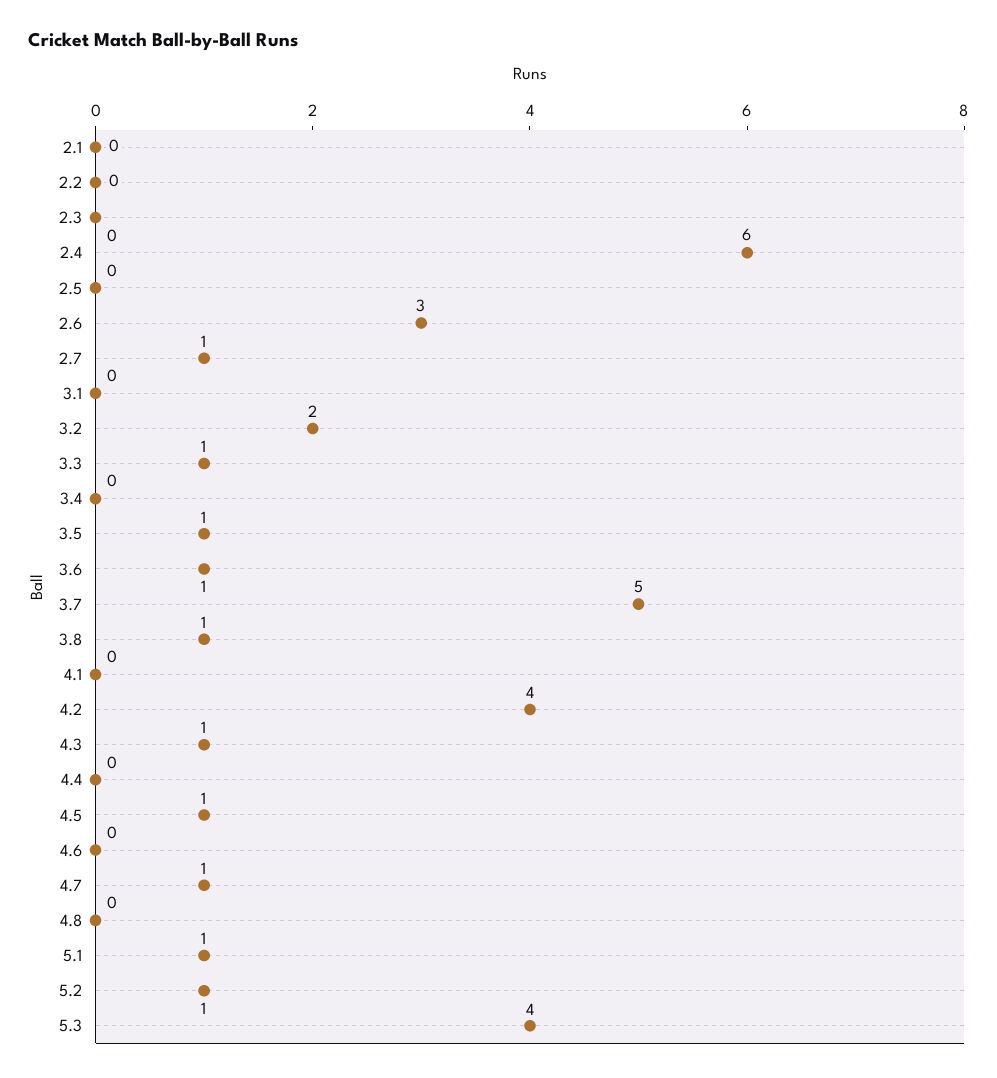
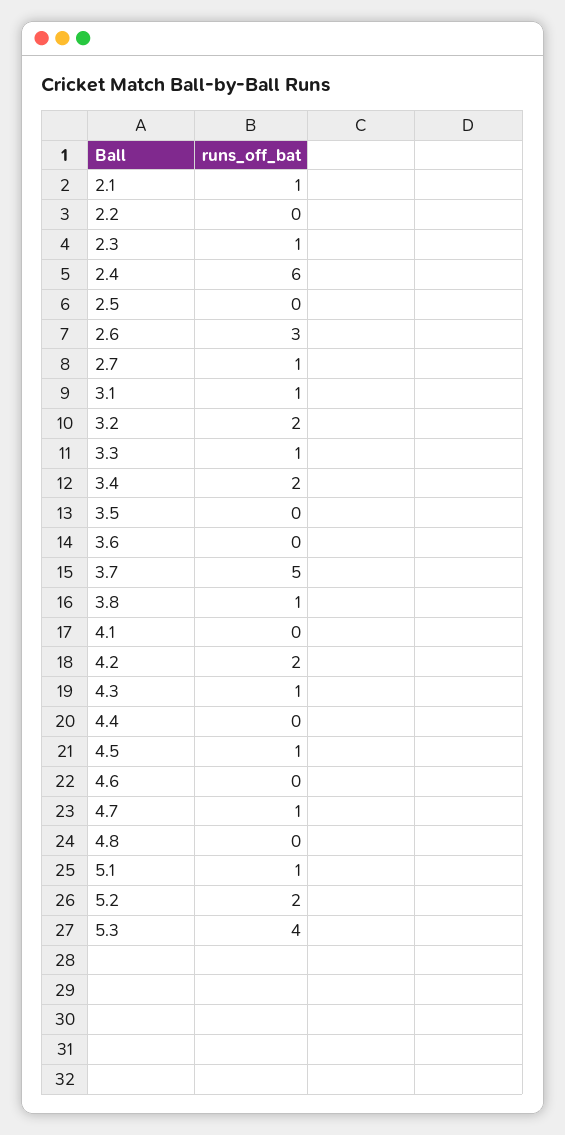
2.1: 0 -> 1
2.3: 0 -> 1
3.1: 0 -> 1
3.4: 0 -> 2
3.5: 1 -> 0
3.6: 1 -> 0
4.2: 4 -> 2
5.2: 1 -> 2

